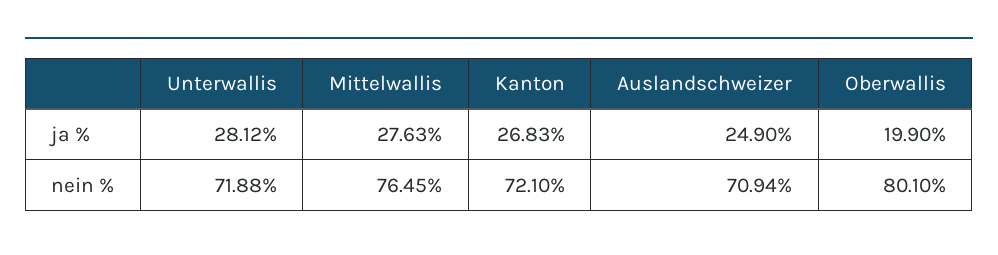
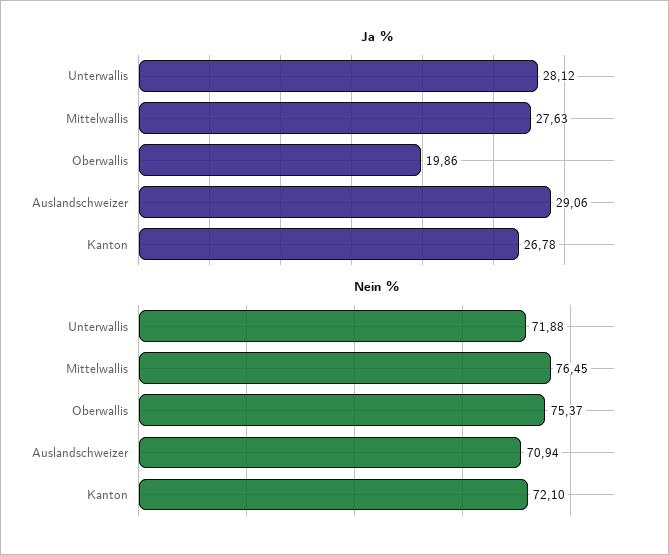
ja %, Kanton: 26.83 -> 26.78
ja %, Auslandschweizer: 24.9 -> 29.06
ja %, Oberwallis: 19.9 -> 19.86
nein %, Oberwallis: 80.1 -> 75.37

